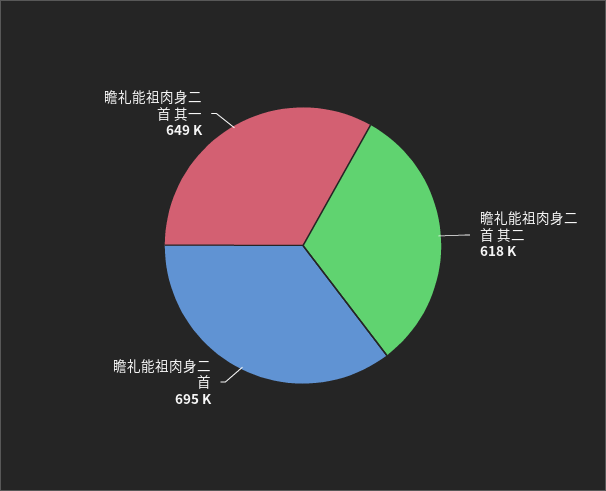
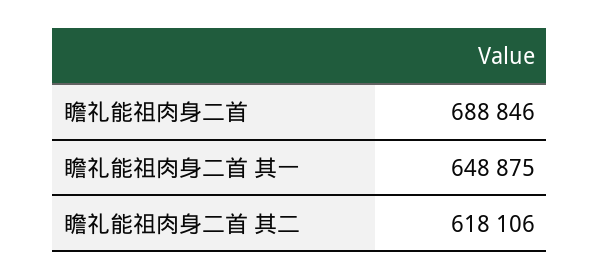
瞻礼能祖肉身二首: 695000 -> 688846

